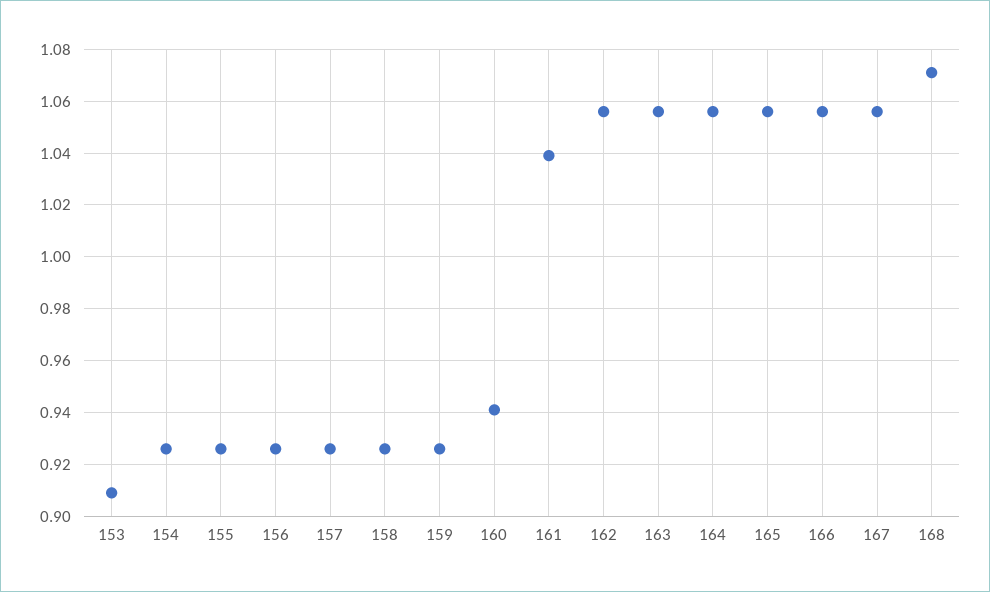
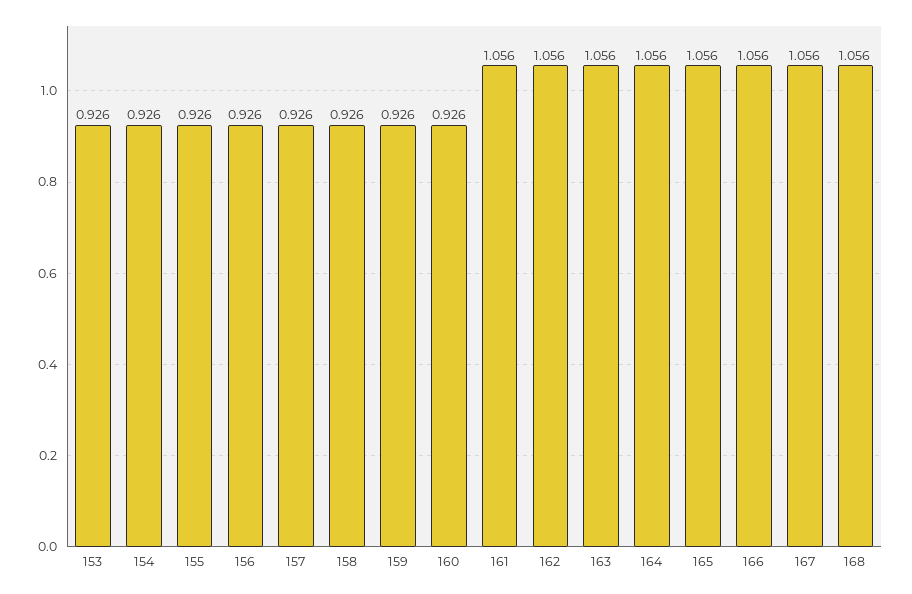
153: 0.91 -> 0.926
160: 0.94 -> 0.926
161: 1.04 -> 1.056
168: 1.07 -> 1.056

